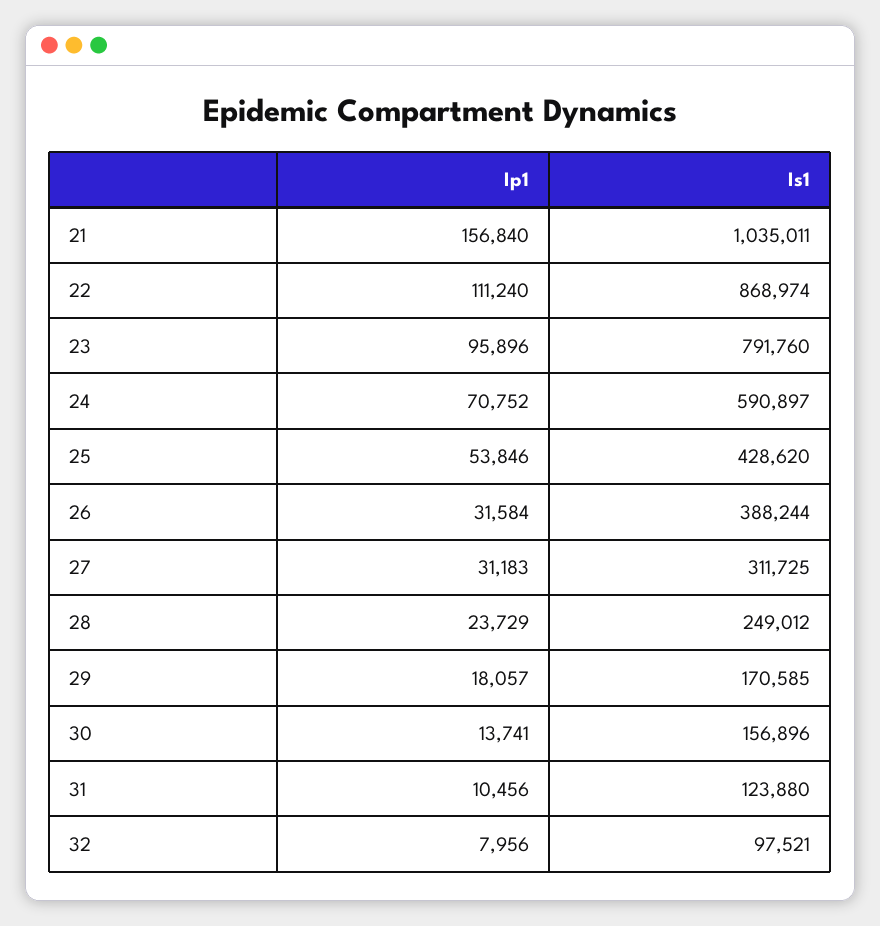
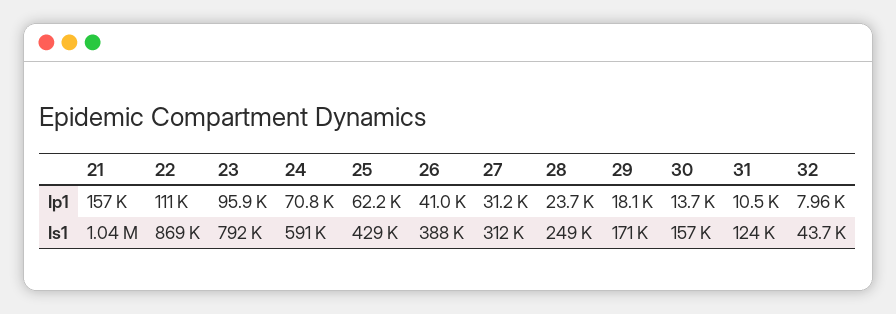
Ip1, 25: 53846 -> 62200
Ip1, 26: 31584 -> 41000
Is1, 32: 97521 -> 43700

